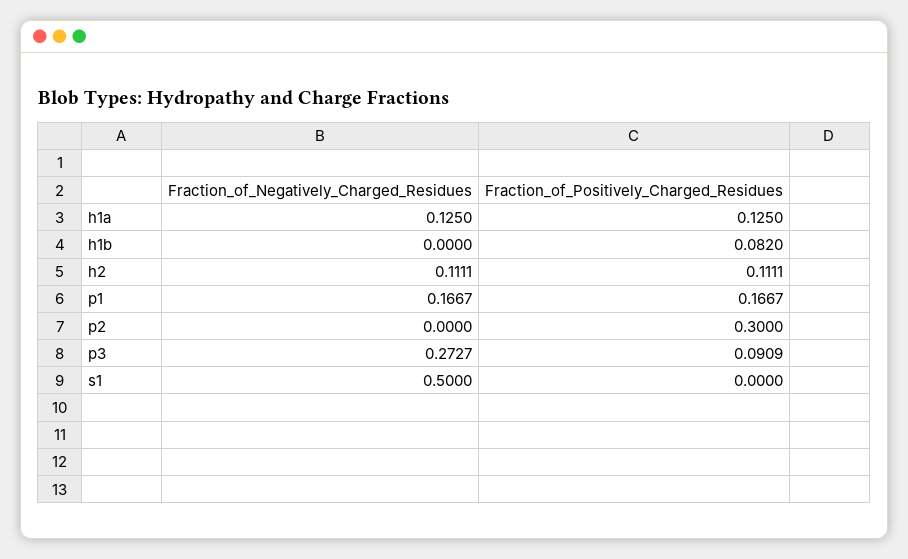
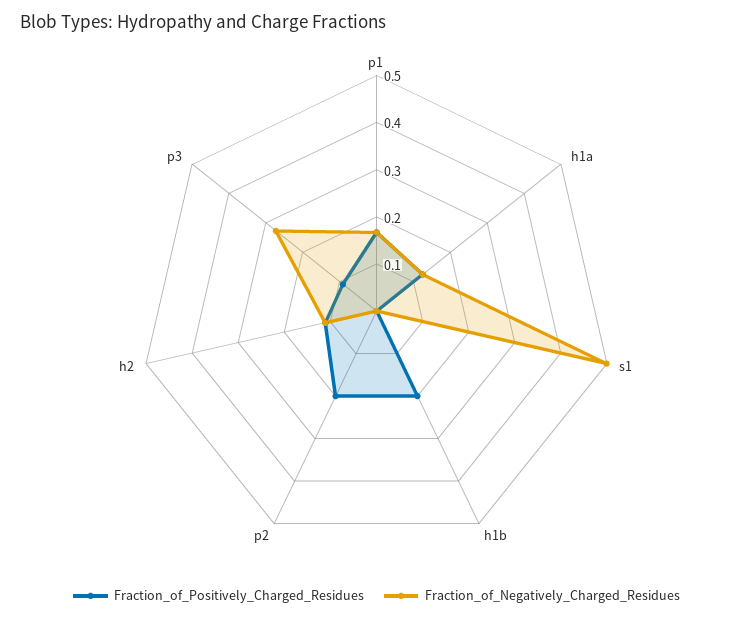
Fraction_of_Positively_Charged_Residues, h1b: 0.082 -> 0.2
Fraction_of_Positively_Charged_Residues, p2: 0.3 -> 0.2

